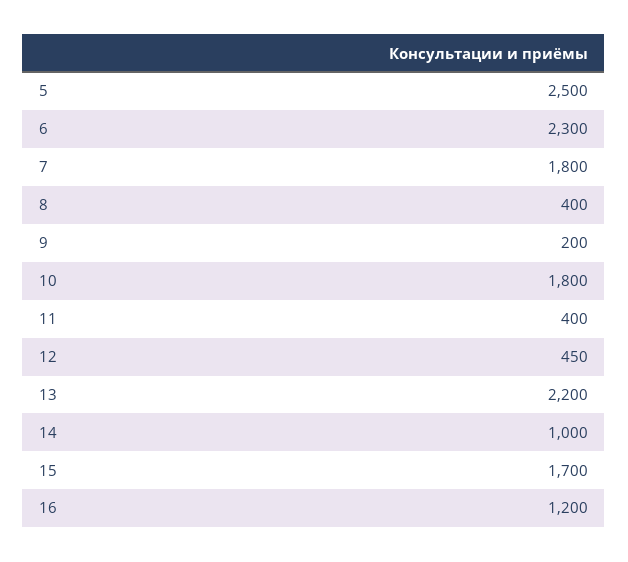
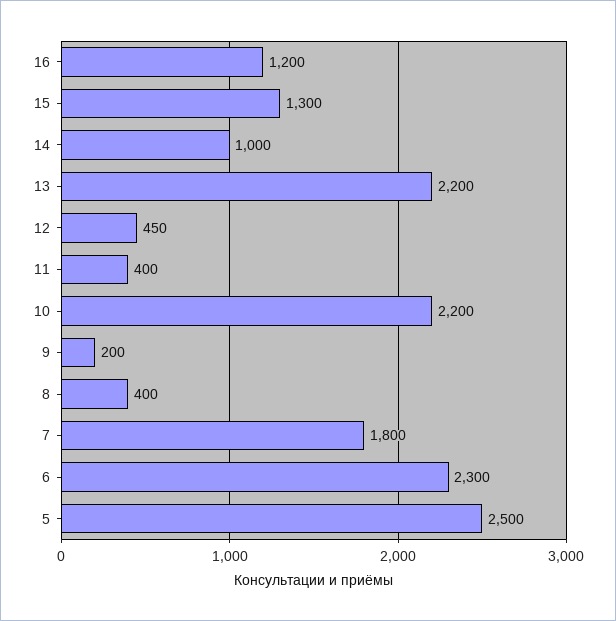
10: 1800 -> 2200
15: 1700 -> 1300

